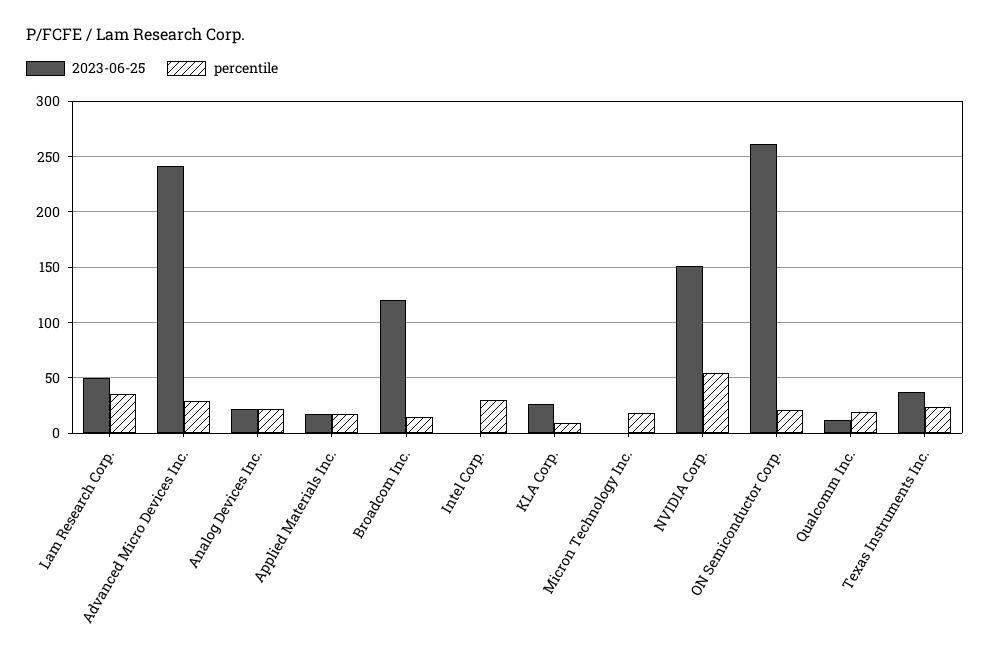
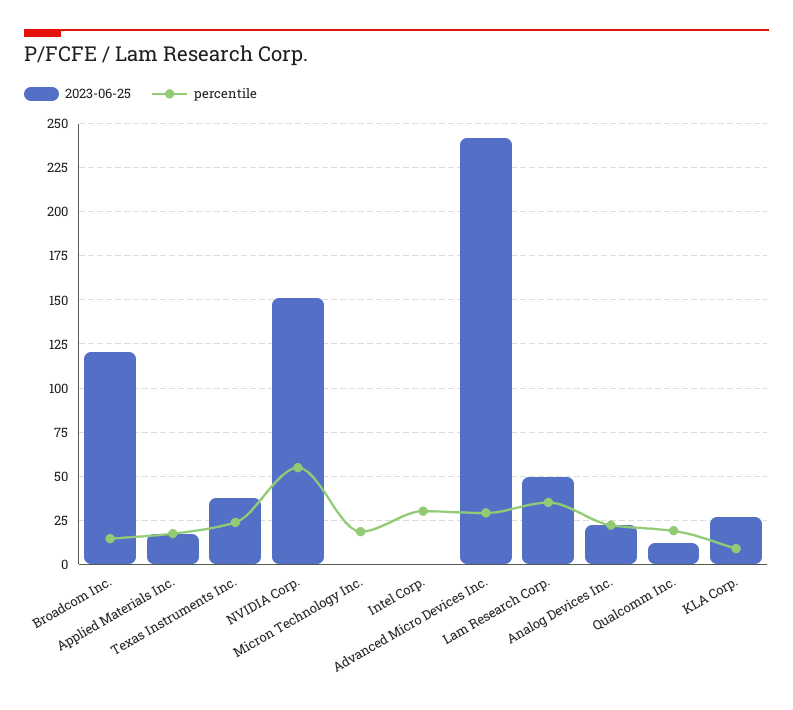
2023-06-25, ON Semiconductor Corp.: 260 -> none
percentile, ON Semiconductor Corp.: 20 -> none

